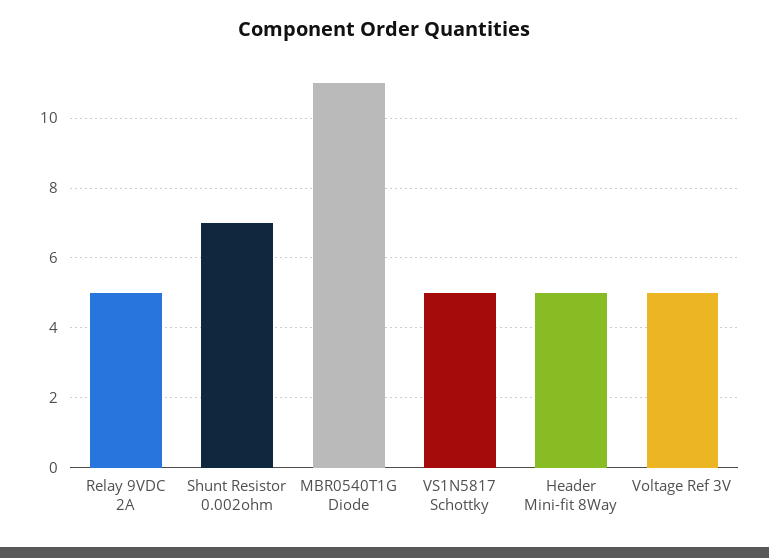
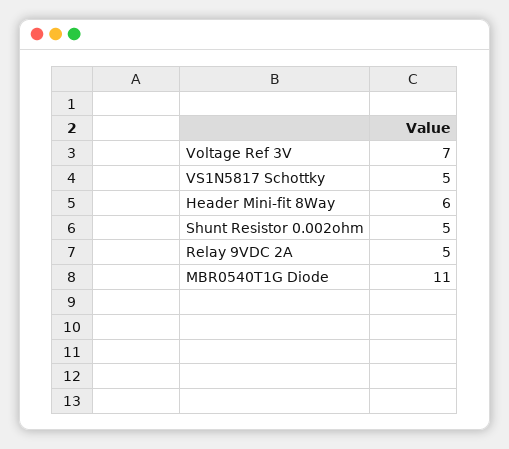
Shunt Resistor 0.002ohm: 7 -> 5
Header Mini-fit 8Way: 5 -> 6
Voltage Ref 3V: 5 -> 7

